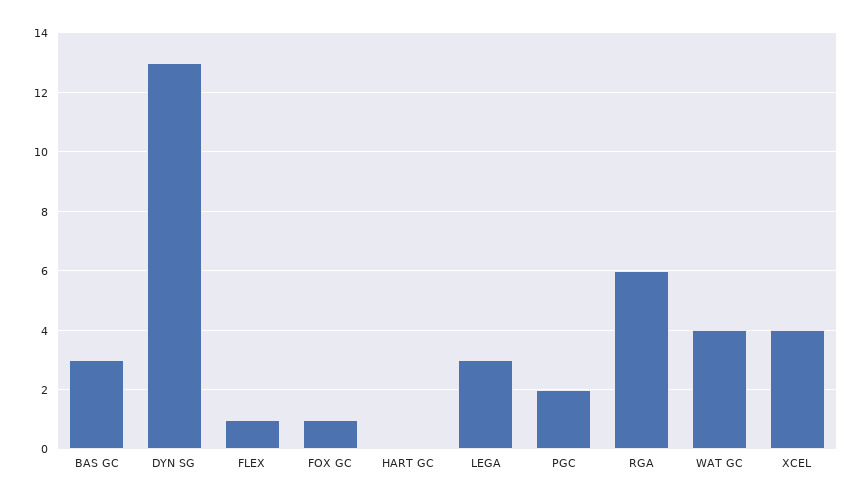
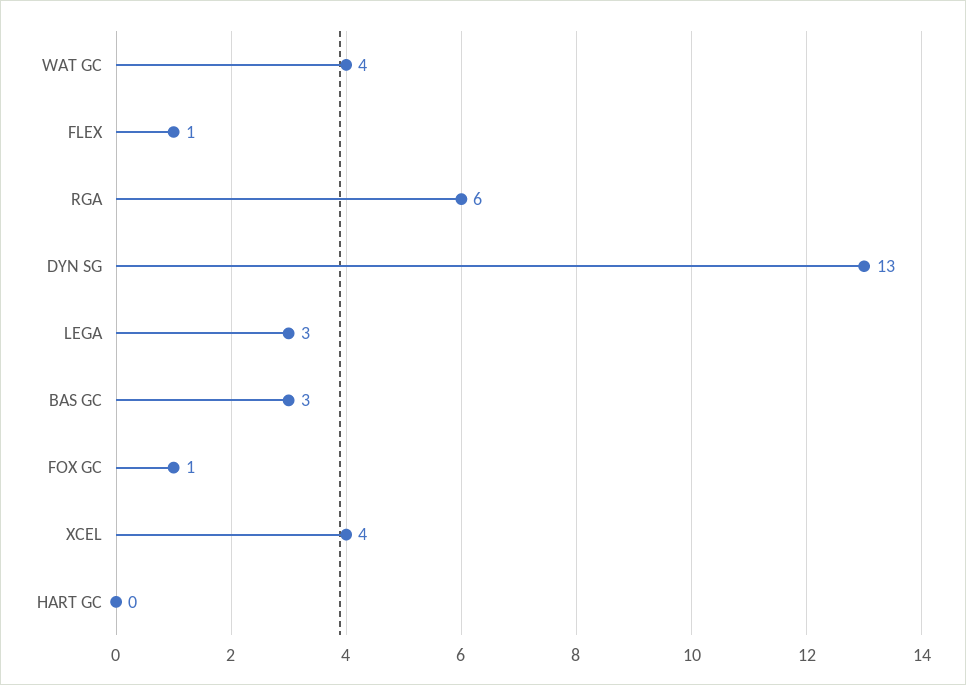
PGC: 2 -> none

